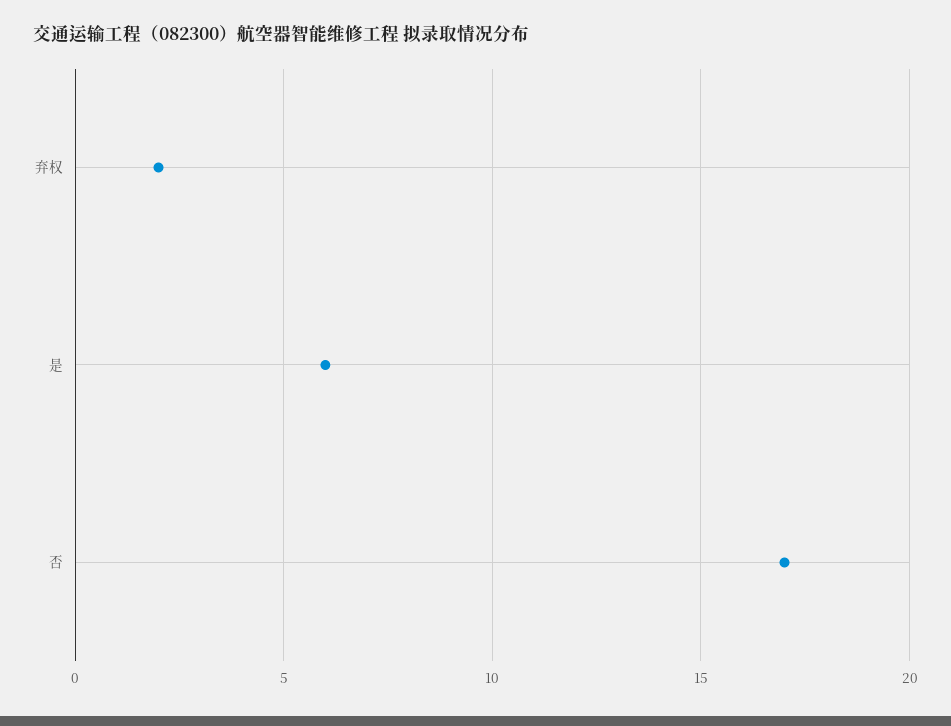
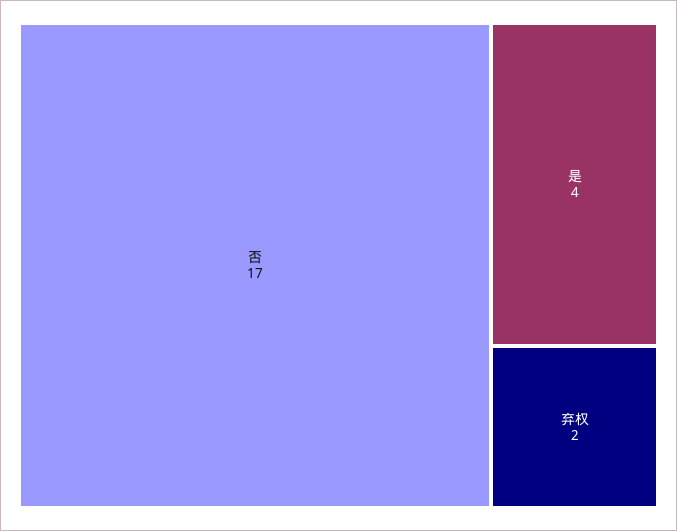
是: 6 -> 4

